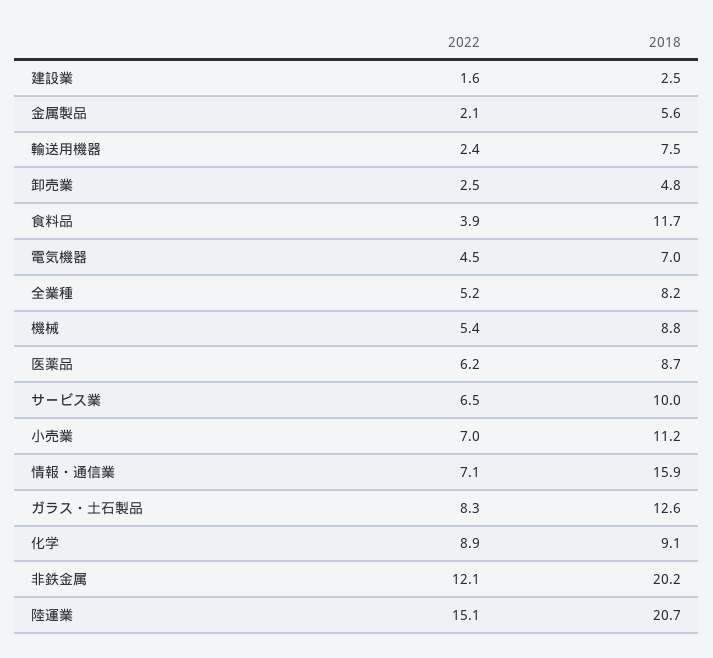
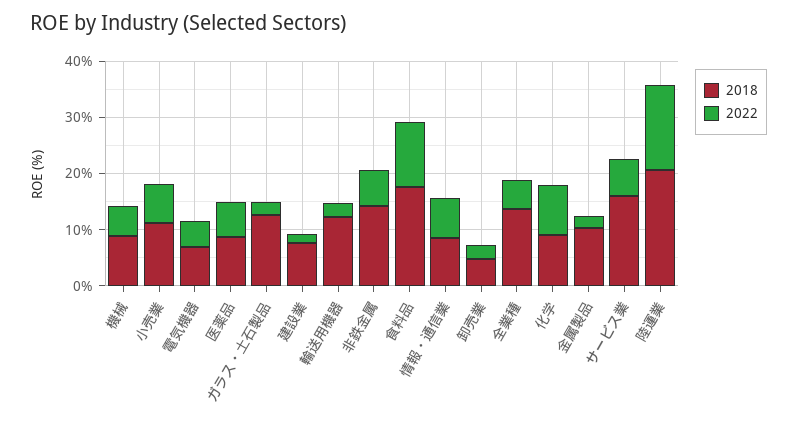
2018, 建設業: 2.5 -> 8
2018, 金属製品: 5.6 -> 10
2018, 輸送用機器: 7.5 -> 12
2022, 食料品: 3.9 -> 12
2018, 食料品: 11.7 -> 18
2018, 全業種: 8.2 -> 14
2018, サービス業: 10 -> 16
2018, 情報・通信業: 15.9 -> 8
2022, ガラス・土石製品: 8.3 -> 2
2022, 非鉄金属: 12.1 -> 6
2018, 非鉄金属: 20.2 -> 14

